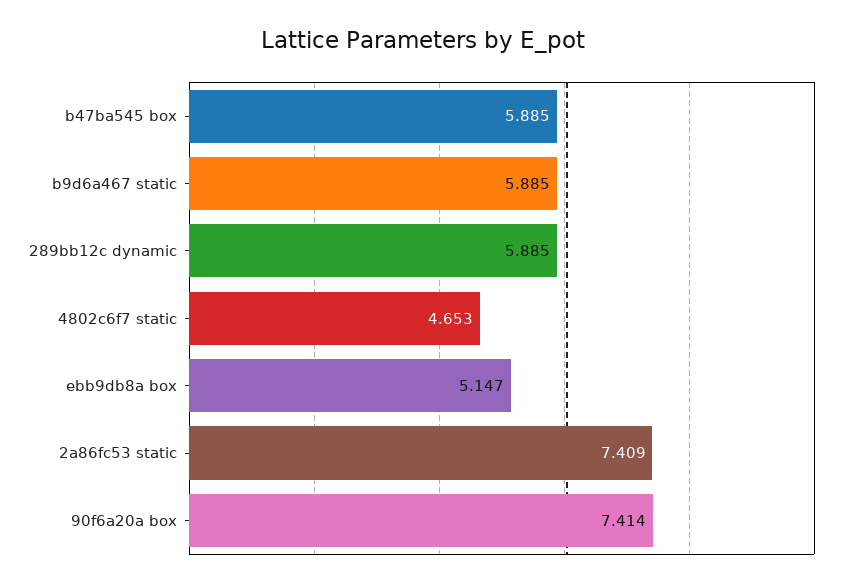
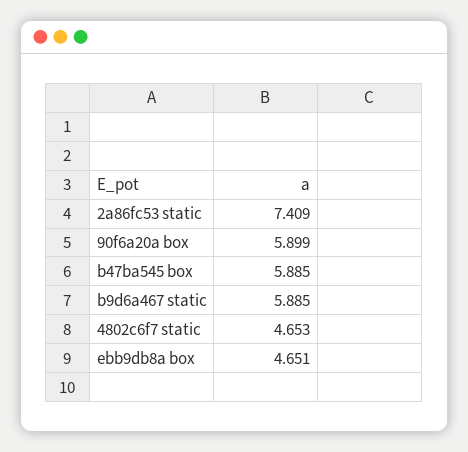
289bb12c dynamic: 5.885 -> none
ebb9db8a box: 5.147 -> 4.651
90f6a20a box: 7.414 -> 5.899

